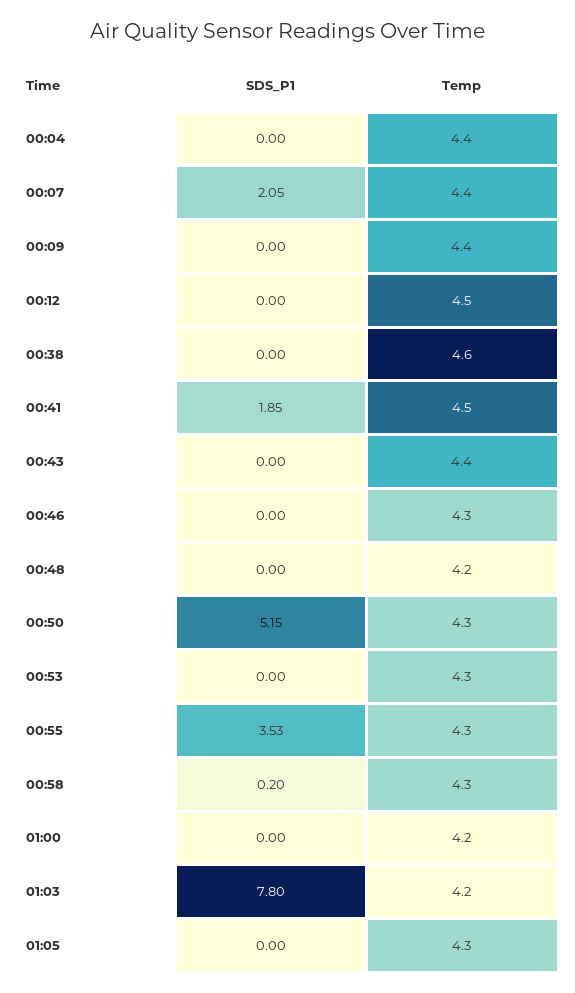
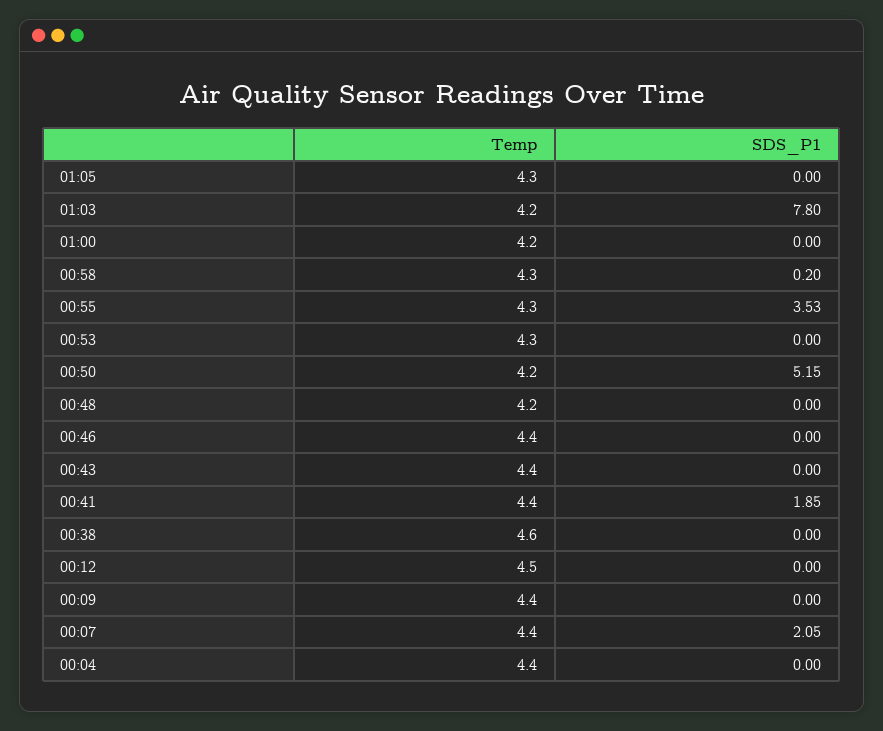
Temp, 00:41: 4.5 -> 4.4
Temp, 00:46: 4.3 -> 4.4
Temp, 00:50: 4.3 -> 4.2

